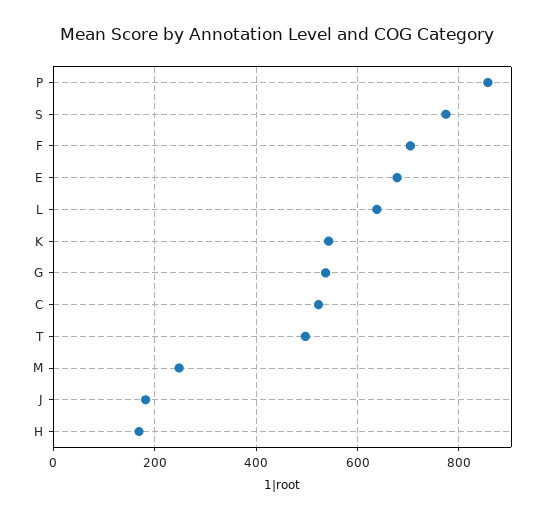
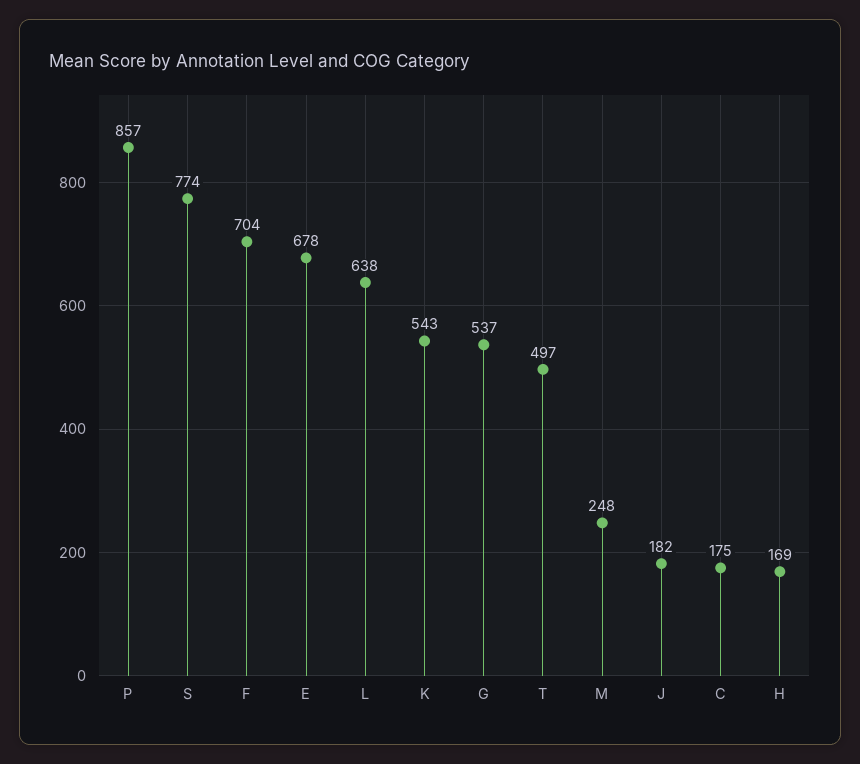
C: 520 -> 175

